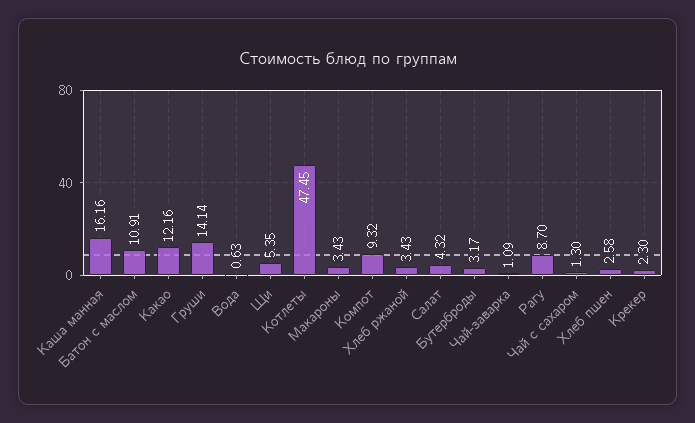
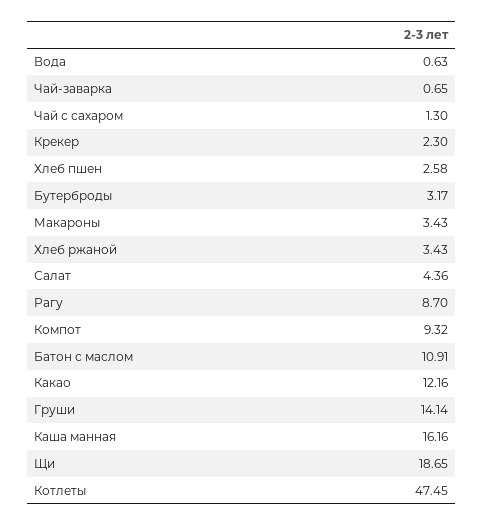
Щи: 5.35 -> 18.65
Салат: 4.32 -> 4.36
Чай-заварка: 1.09 -> 0.65

